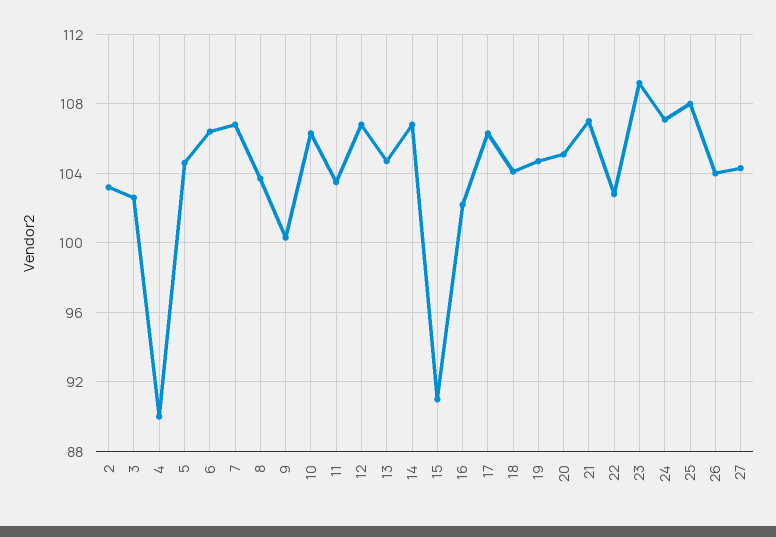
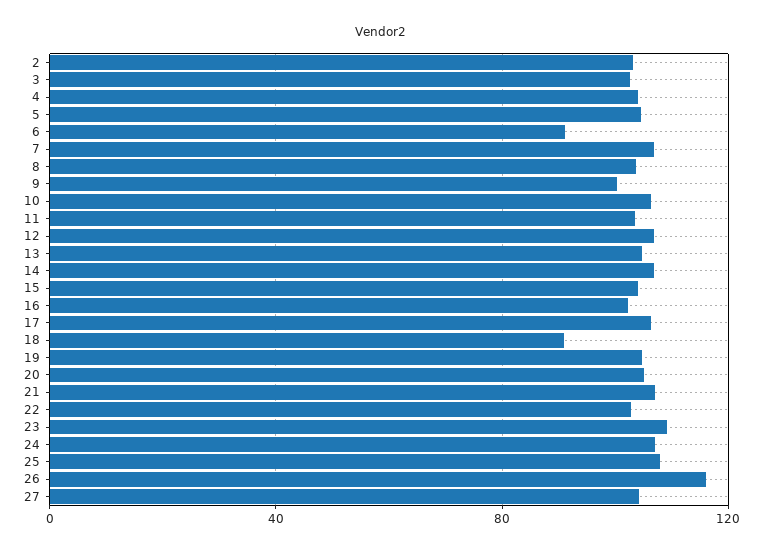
4: 90 -> 105
6: 106.5 -> 90
15: 91 -> 105
18: 104 -> 90
26: 104 -> 115

